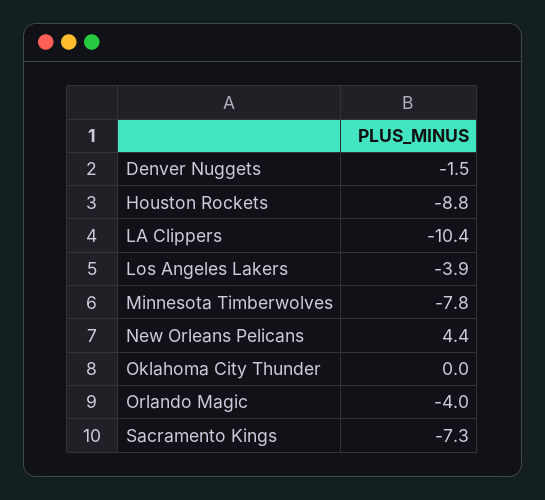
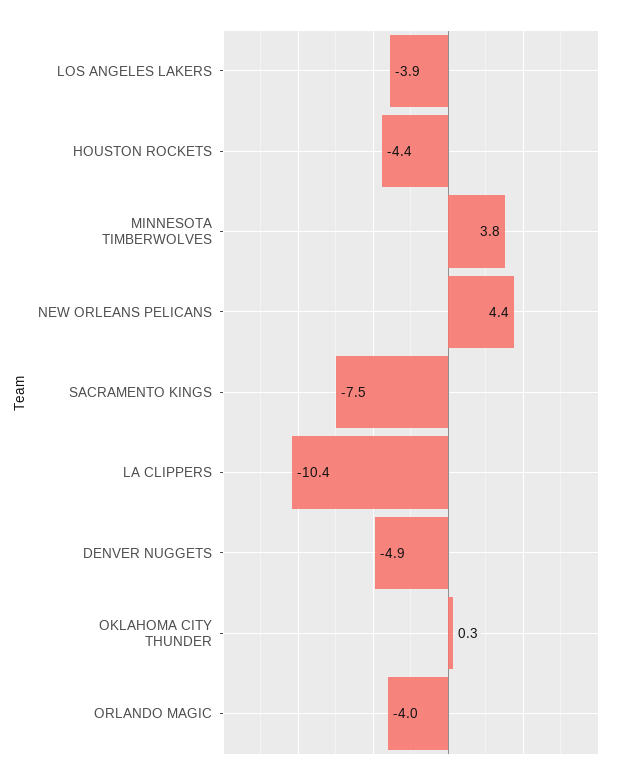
Denver Nuggets: -1.5 -> -4.9
Houston Rockets: -8.8 -> -4.4
Minnesota Timberwolves: -7.8 -> 3.8
Oklahoma City Thunder: 0 -> 0.3
Sacramento Kings: -7.3 -> -7.5

